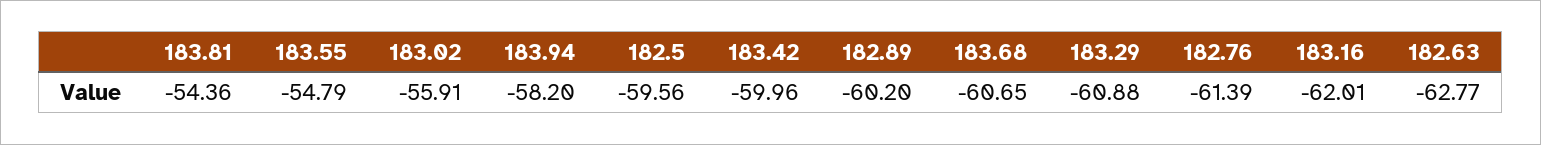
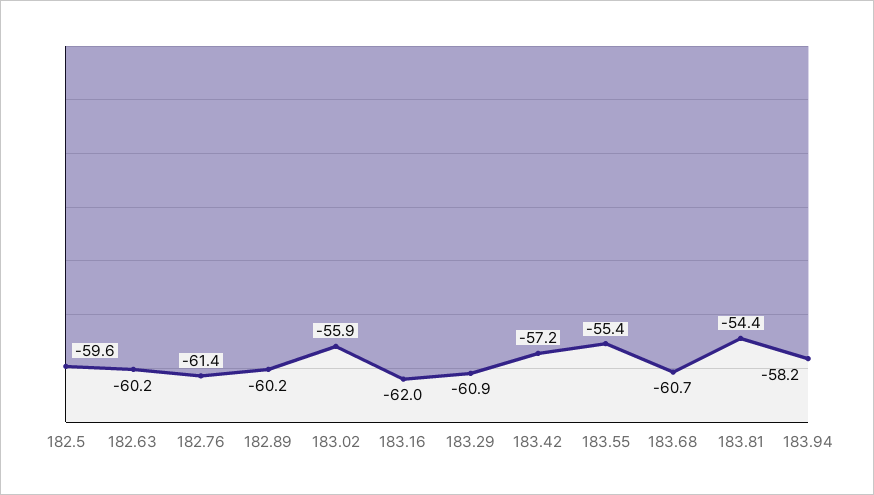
183.55: -54.79 -> -55.4
183.42: -59.96 -> -57.2
182.63: -62.77 -> -60.2

